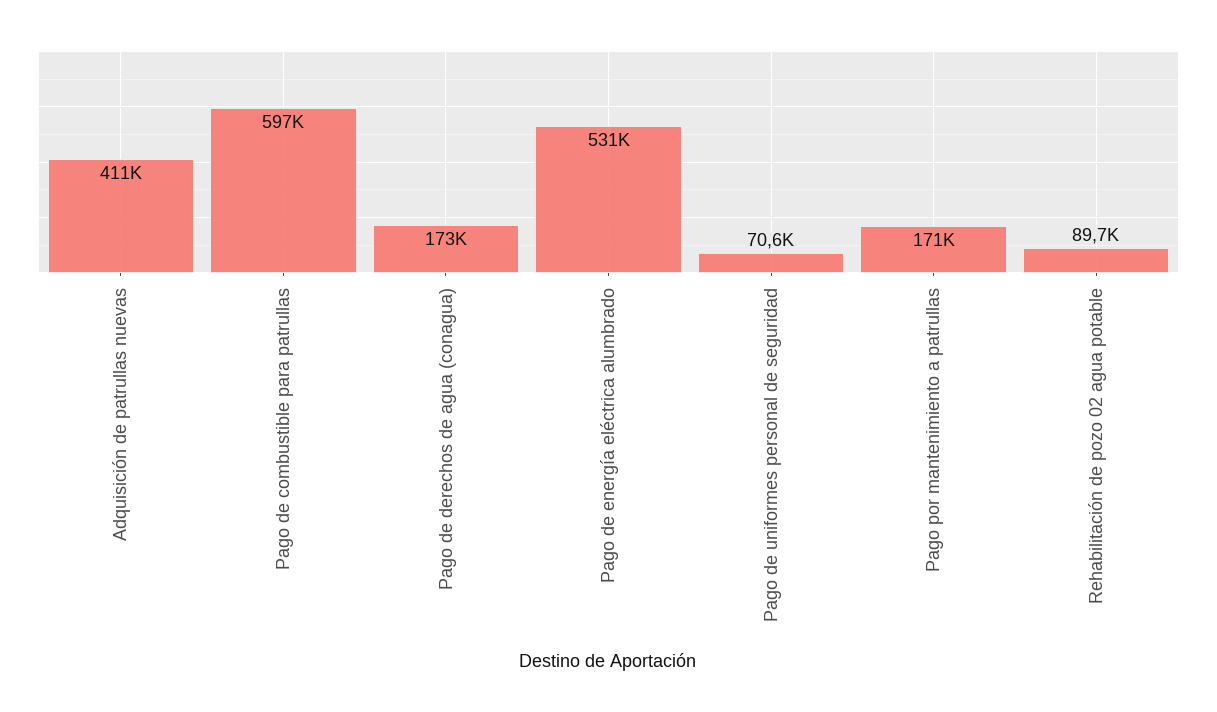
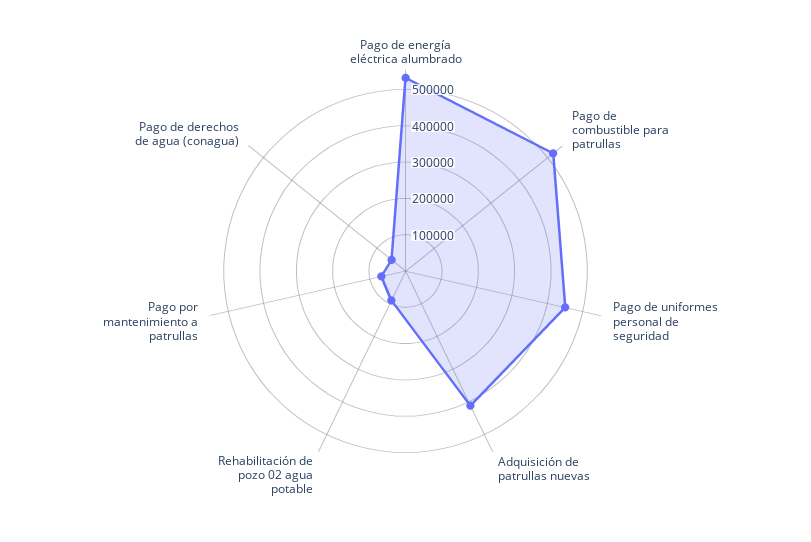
Pago de combustible para patrullas: 597000 -> 525000
Pago de derechos de agua (conagua): 173000 -> 50000
Pago de uniformes personal de seguridad: 70600 -> 450000
Pago por mantenimiento a patrullas: 171000 -> 75000

